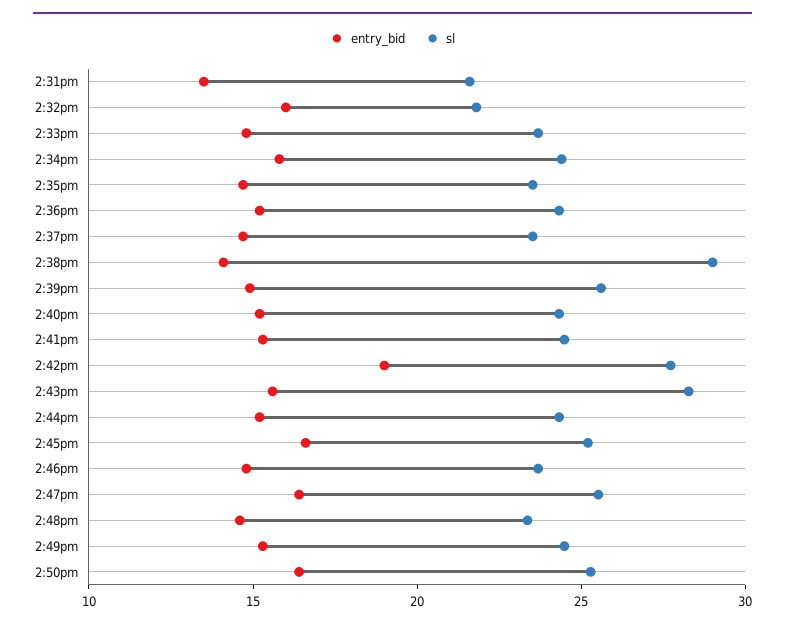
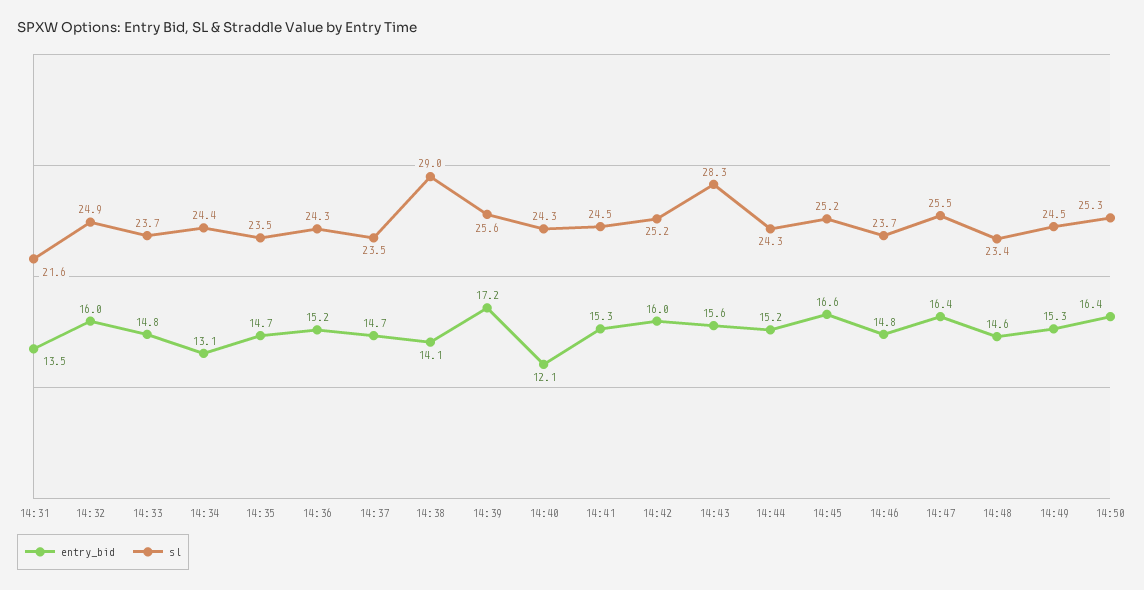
sl, 2:32pm: 22 -> 24.9
entry_bid, 2:34pm: 16 -> 13.1
entry_bid, 2:39pm: 15 -> 17.2
entry_bid, 2:40pm: 15 -> 12.1
entry_bid, 2:42pm: 19 -> 16
sl, 2:42pm: 28 -> 25.2

